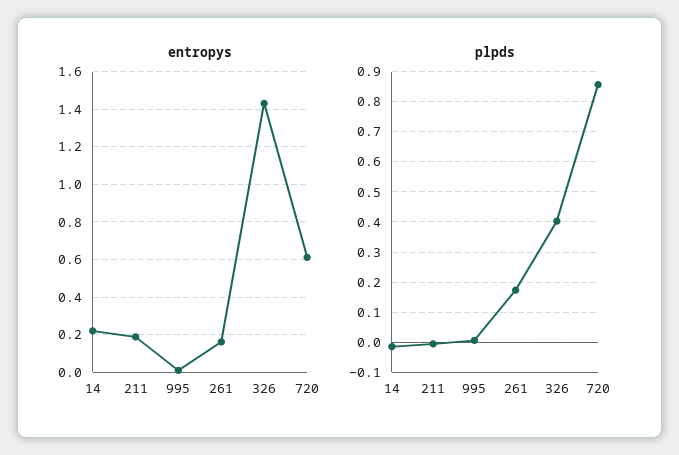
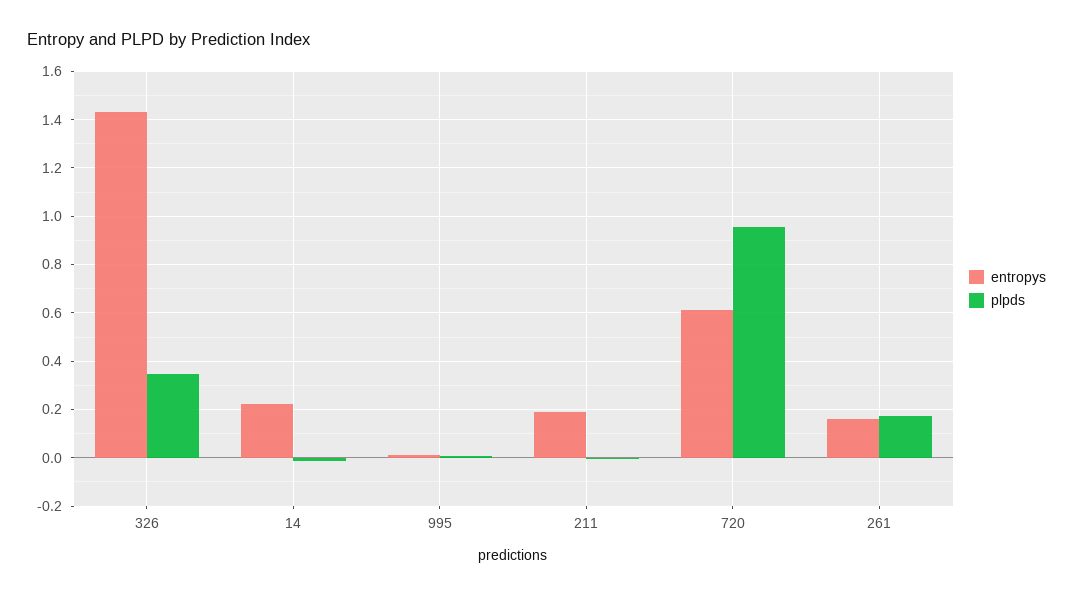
plpds, 326: 0.4 -> 0.35
plpds, 720: 0.86 -> 0.95

